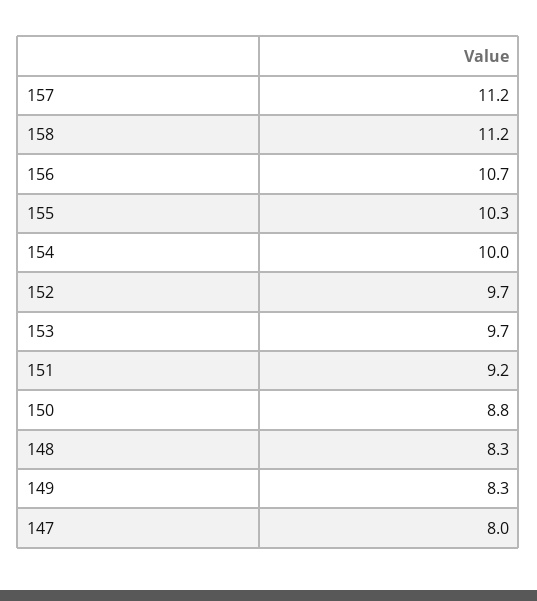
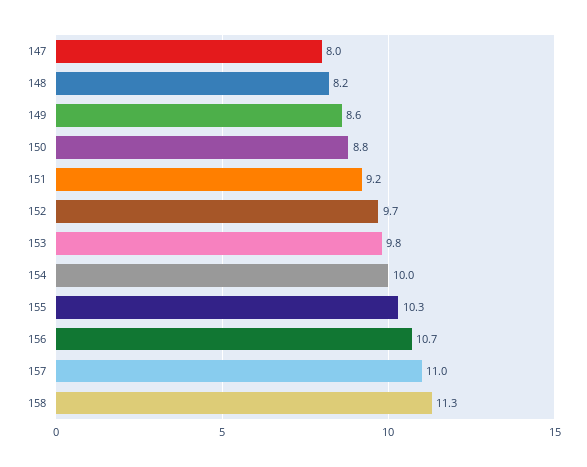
157: 11.2 -> 11
158: 11.2 -> 11.3
153: 9.7 -> 9.8
148: 8.3 -> 8.2
149: 8.3 -> 8.6

